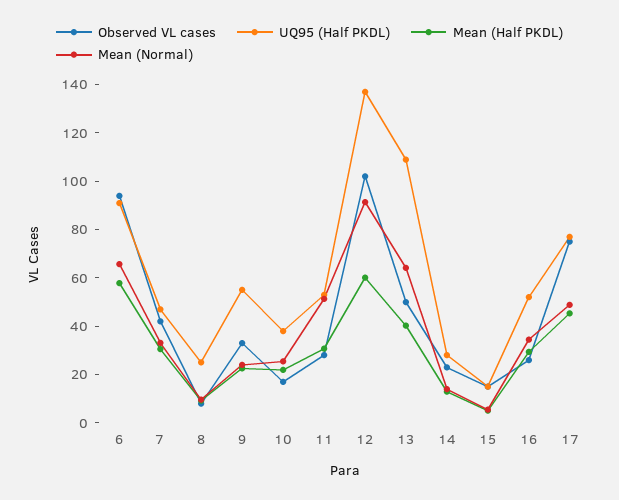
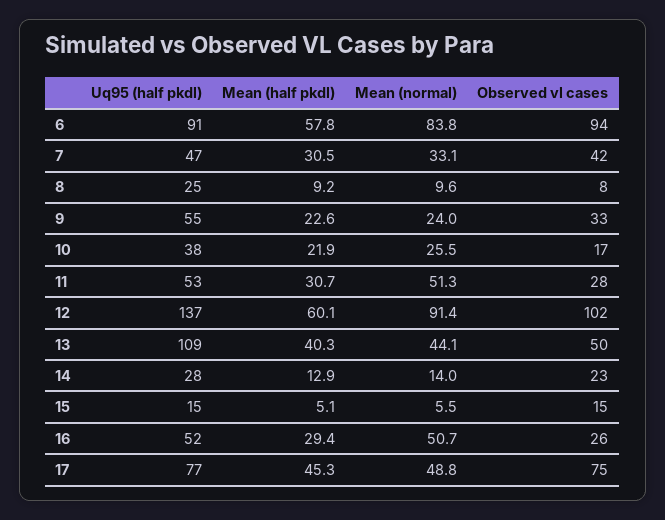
Mean (Normal), 6: 65 -> 83.8
Mean (Normal), 13: 65 -> 44.1
Mean (Normal), 16: 35 -> 50.7

